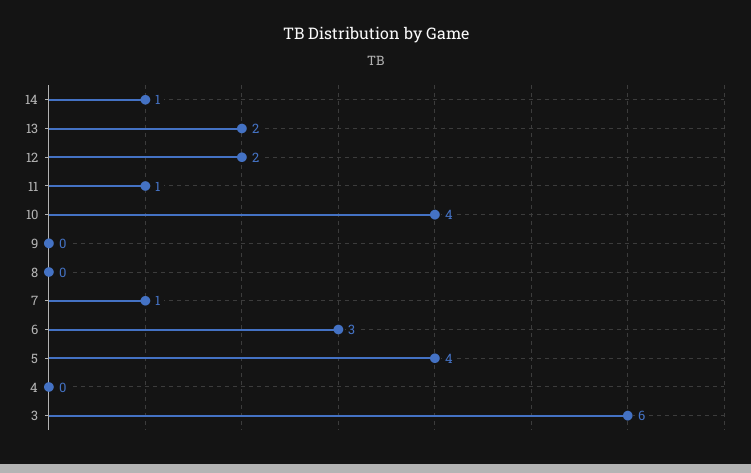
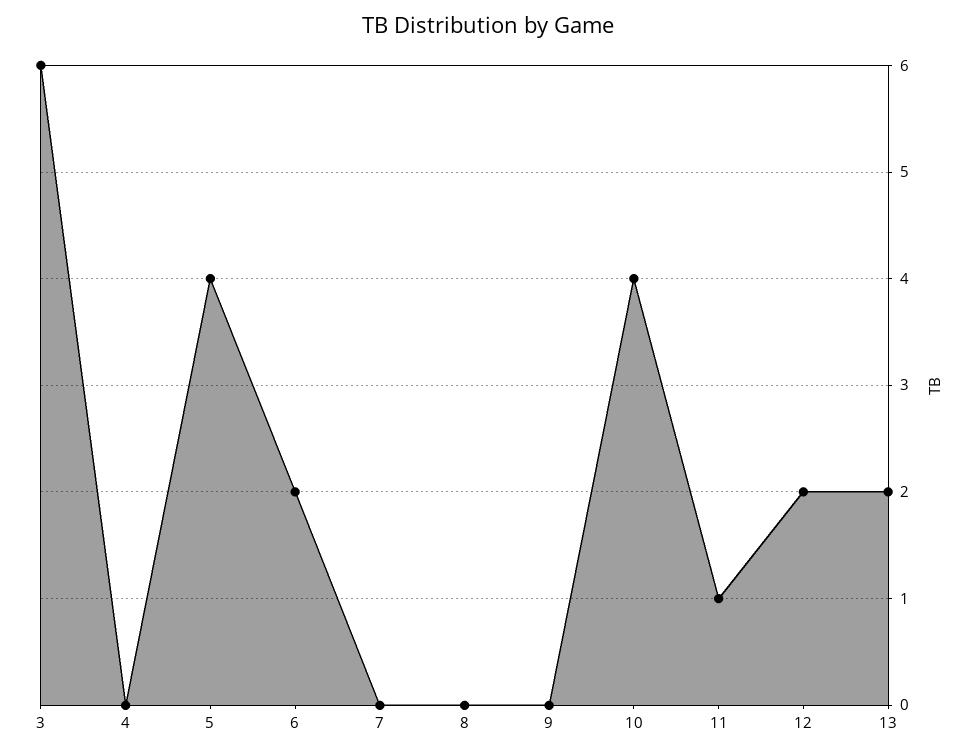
14: 1 -> none
7: 1 -> 0
6: 3 -> 2

